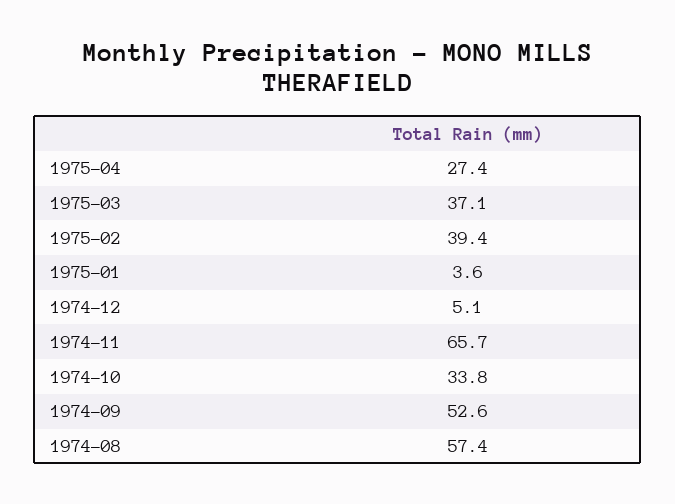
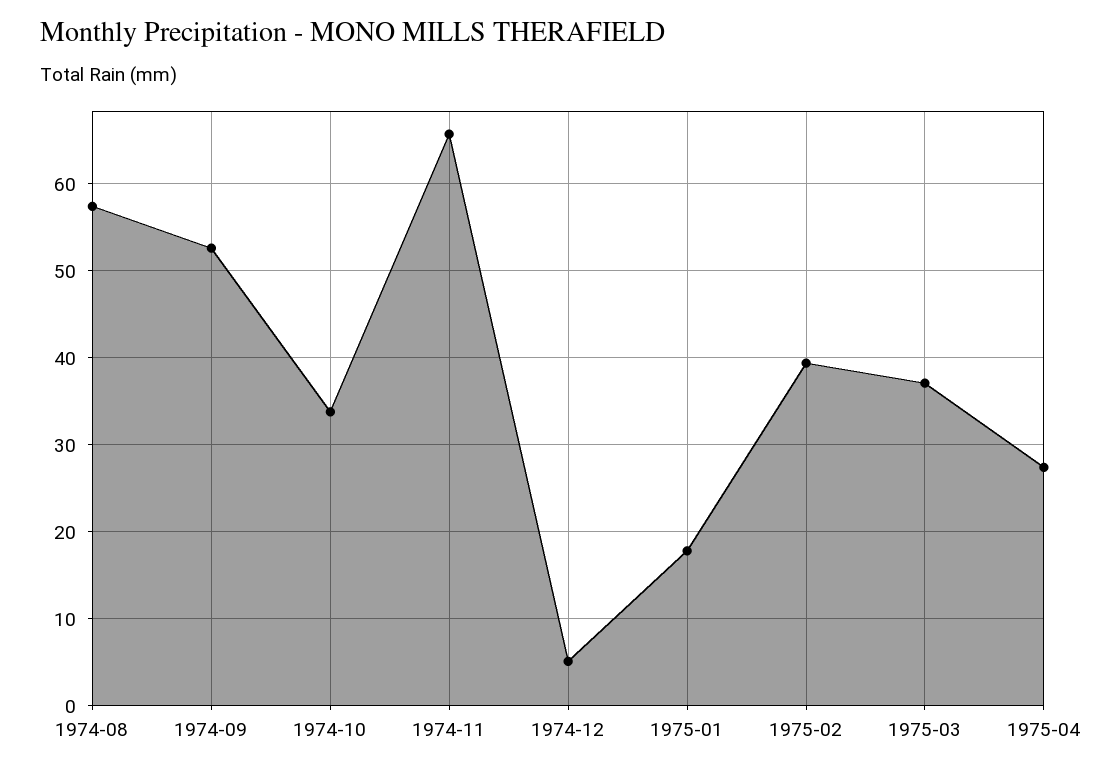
1975-01: 3.6 -> 18

